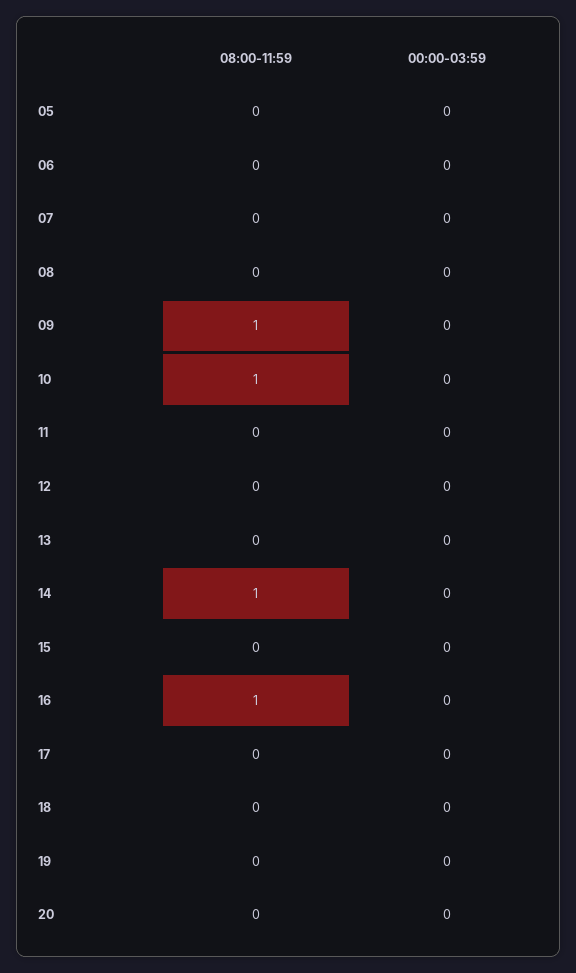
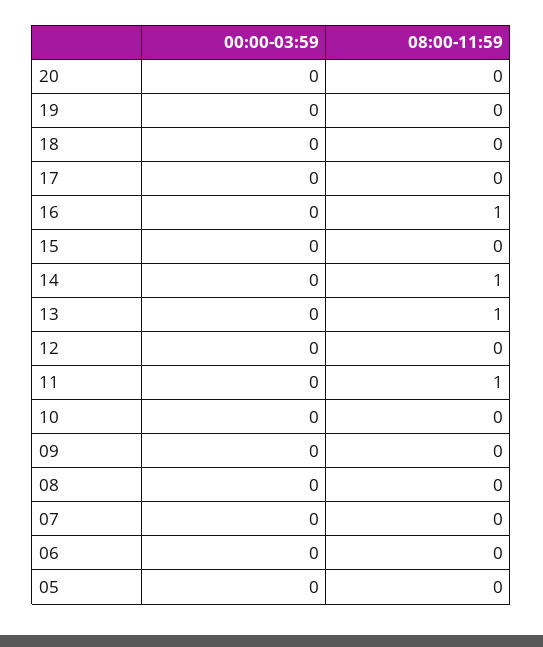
08:00-11:59, 09: 1 -> 0
08:00-11:59, 10: 1 -> 0
08:00-11:59, 11: 0 -> 1
08:00-11:59, 13: 0 -> 1

